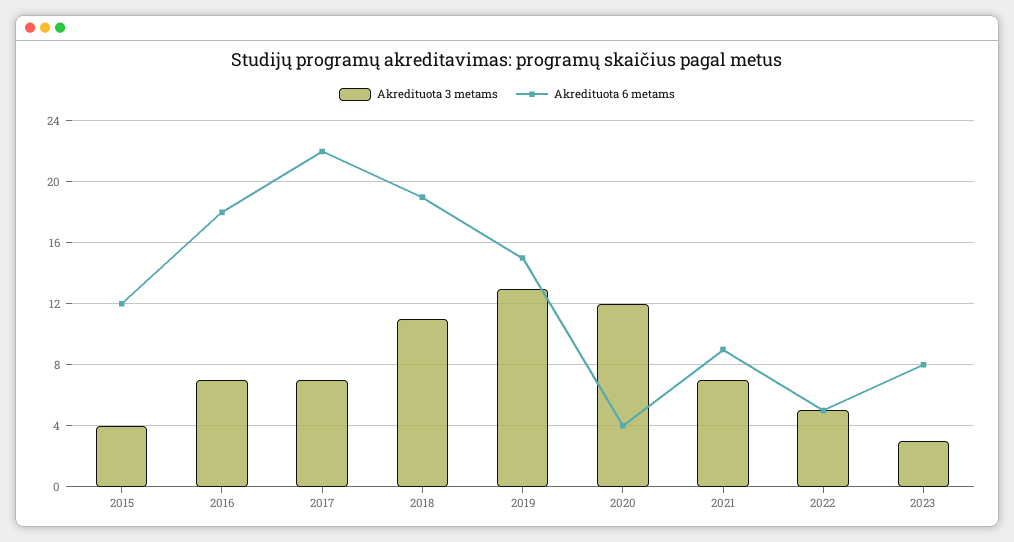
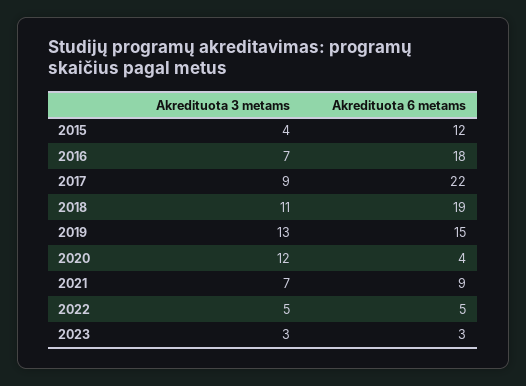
Akredituota 3 metams, 2017: 7 -> 9
Akredituota 6 metams, 2023: 8 -> 3

